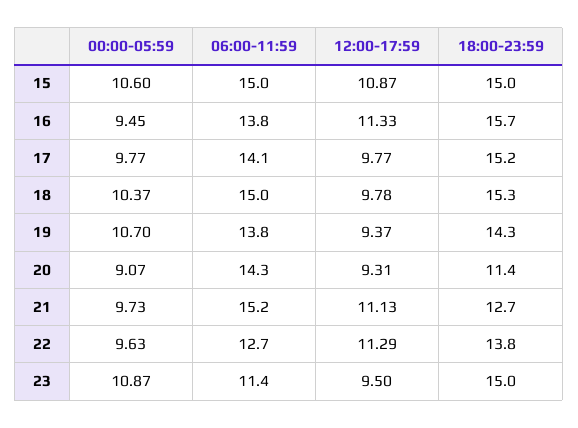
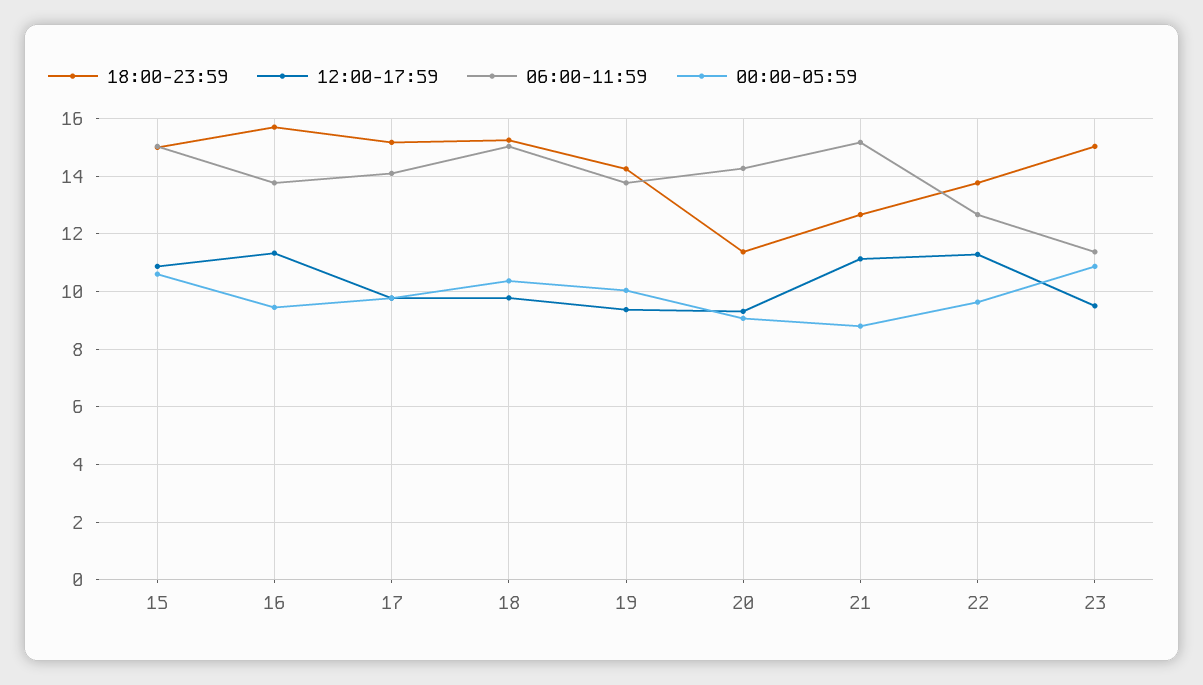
00:00-05:59, 19: 10.7 -> 10
00:00-05:59, 21: 9.73 -> 8.75

